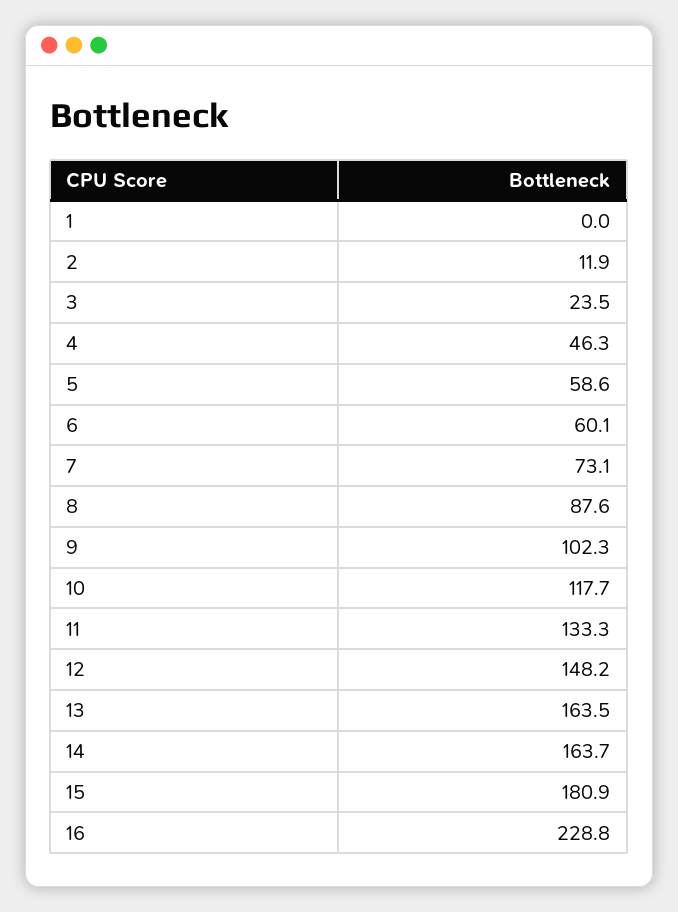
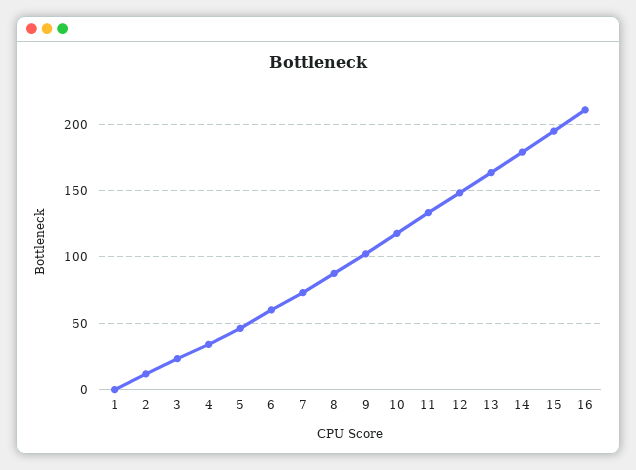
4: 46.3 -> 35
5: 58.6 -> 45
14: 163.7 -> 180
15: 180.9 -> 195
16: 228.8 -> 210

